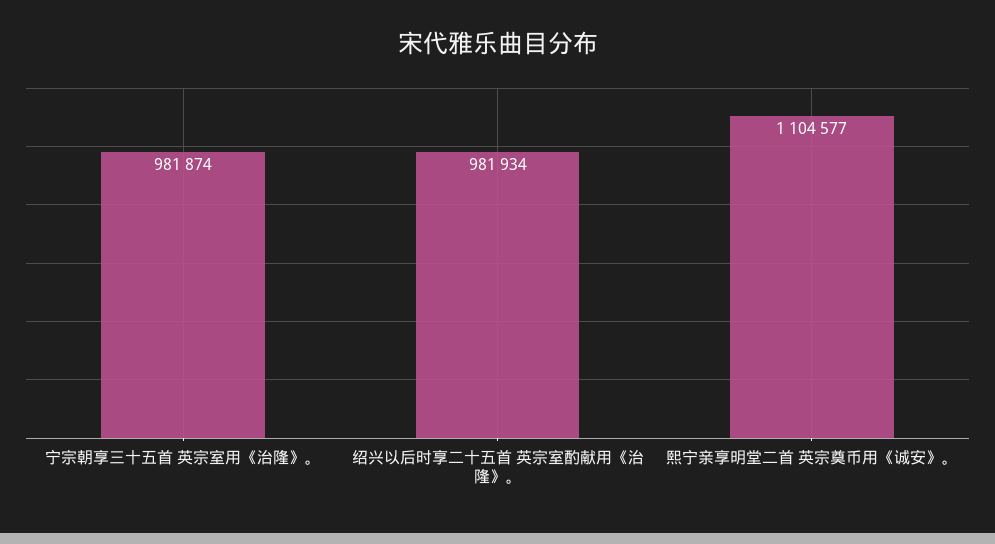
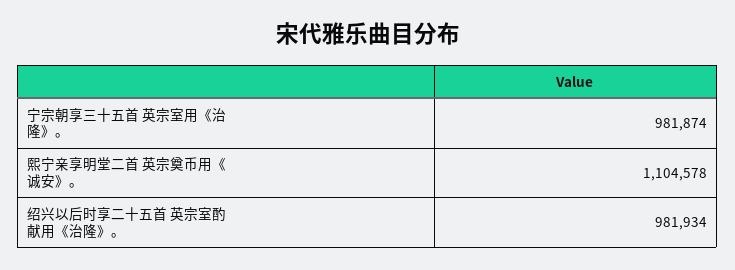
熙宁亲享明堂二首 英宗奠币用《诚安》。: 1104577 -> 1104578

